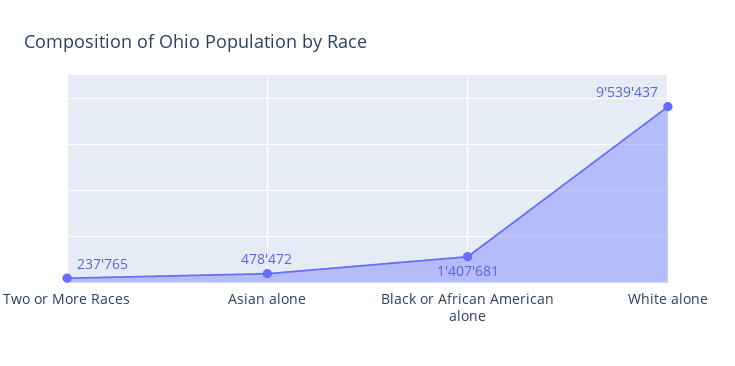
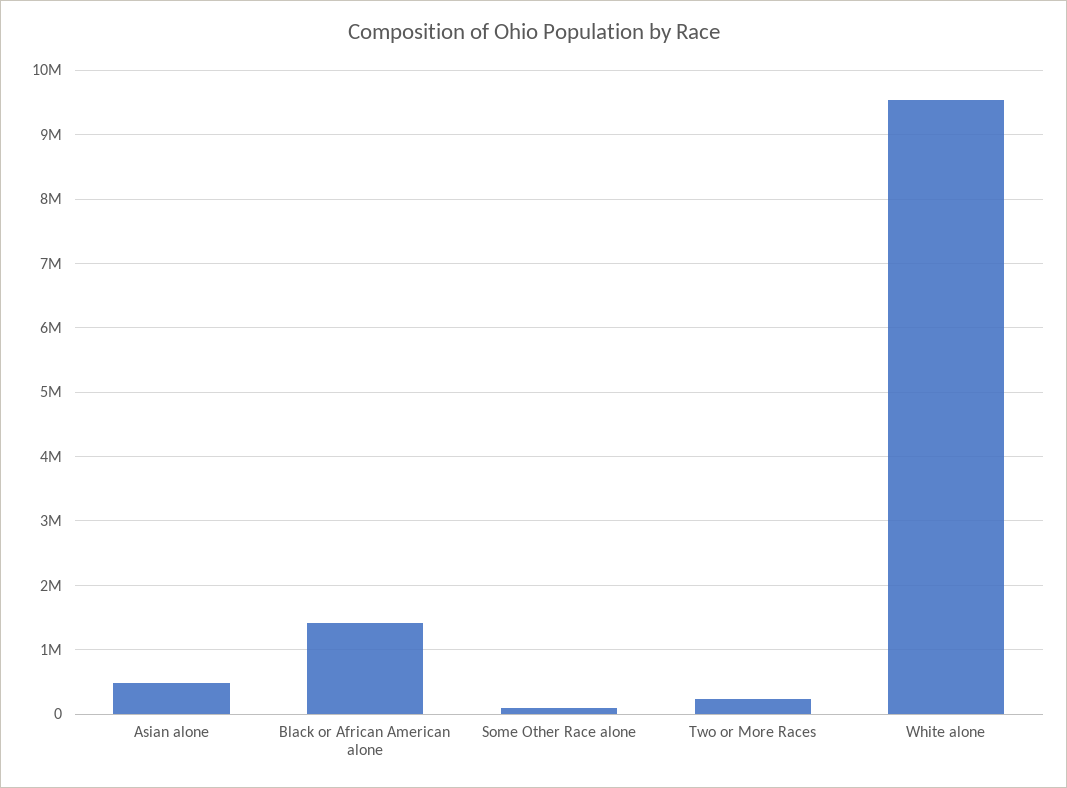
Some Other Race alone: none -> 100000

